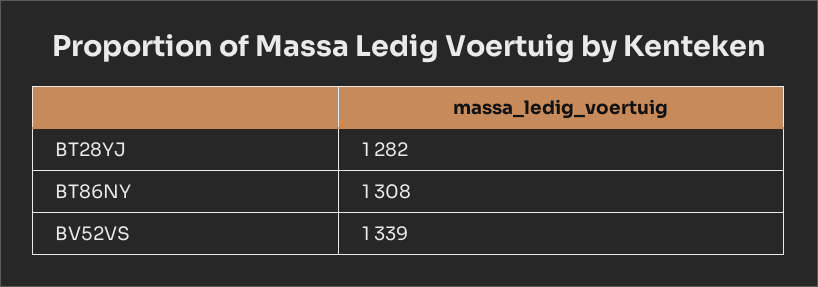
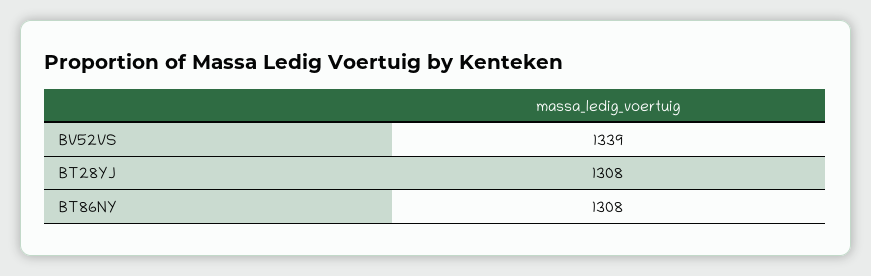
BT28YJ: 1282 -> 1308

